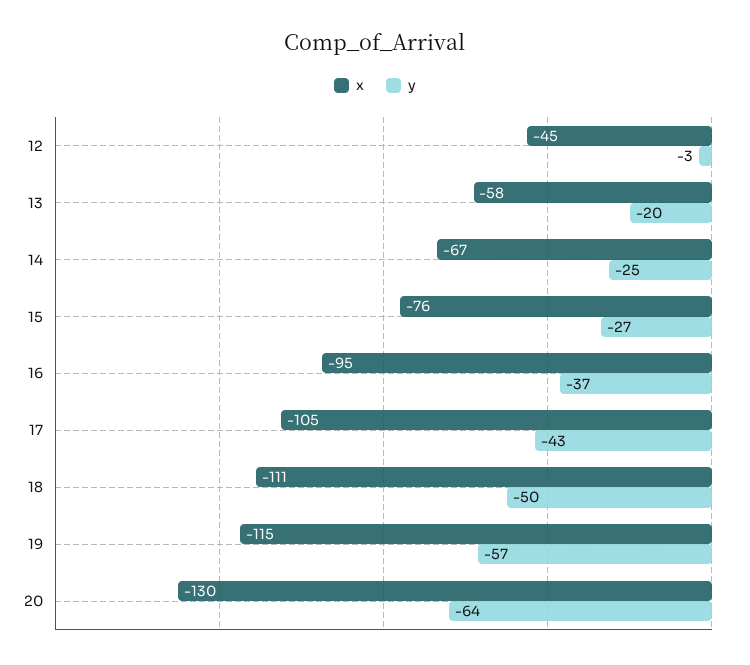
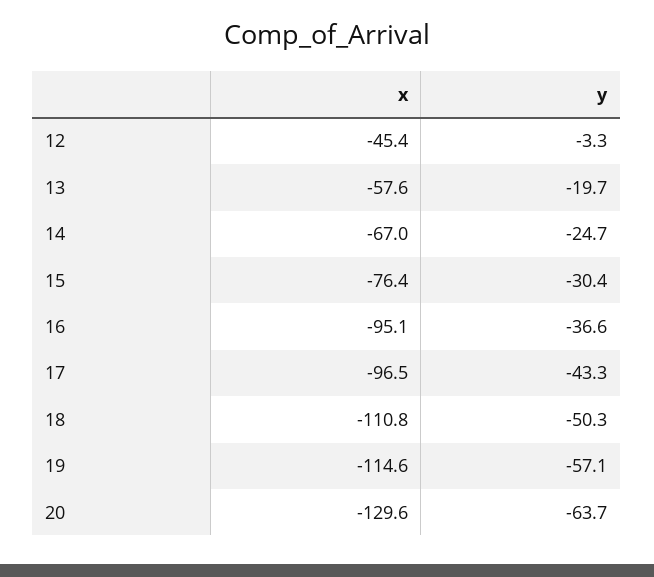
y, 15: -27 -> -30.4
x, 17: -105 -> -96.5

